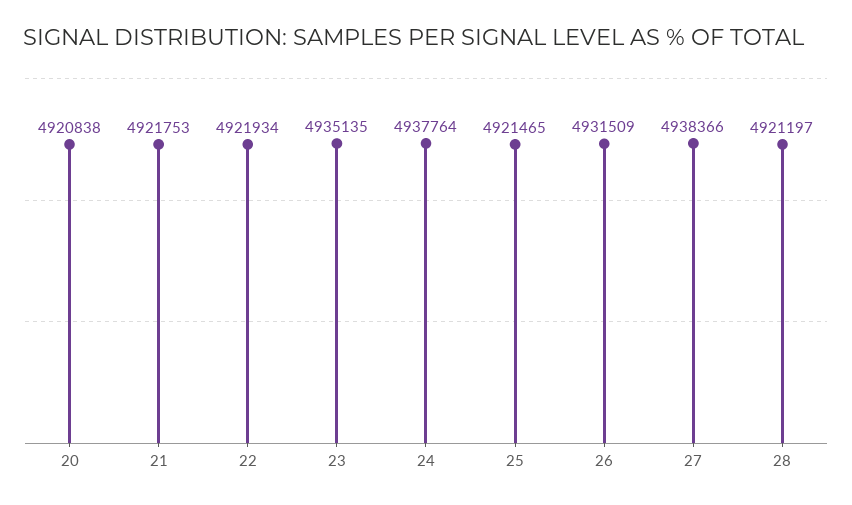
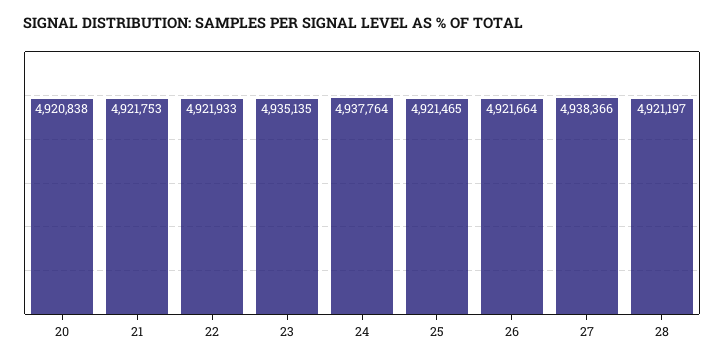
22: 4921934 -> 4921933
26: 4931509 -> 4921664

